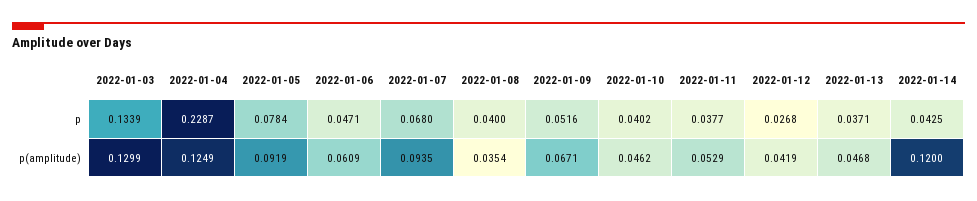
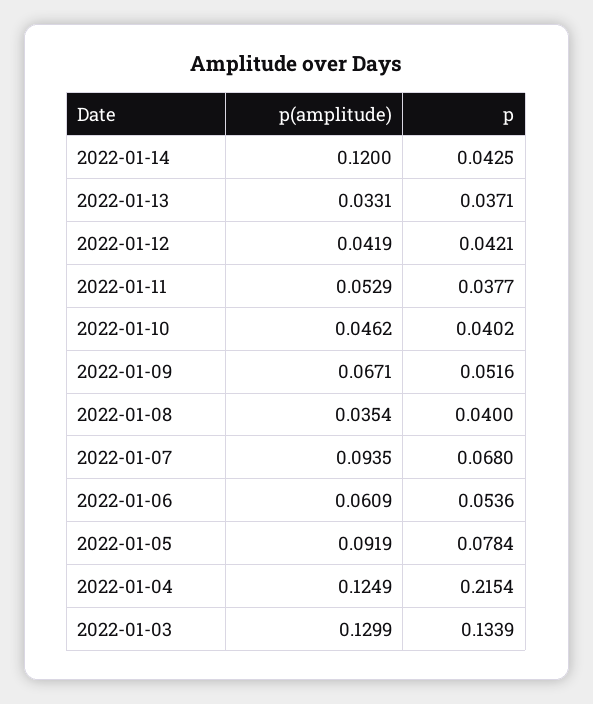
2022-01-04, p: 0.2287 -> 0.2154
2022-01-06, p: 0.0471 -> 0.0536
2022-01-12, p: 0.0268 -> 0.0421
2022-01-13, p(amplitude): 0.0468 -> 0.0331

